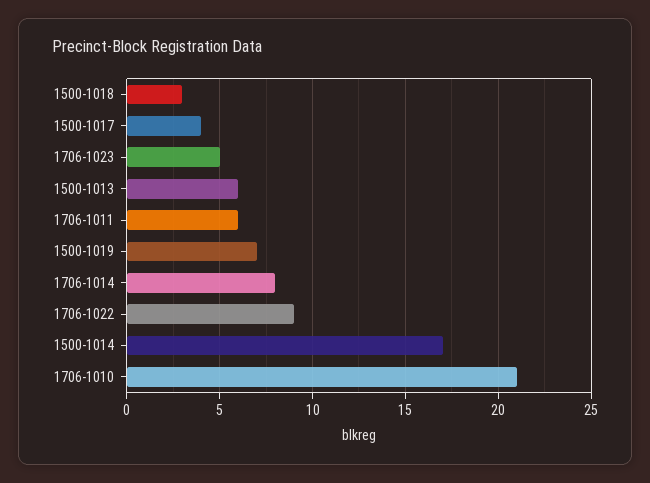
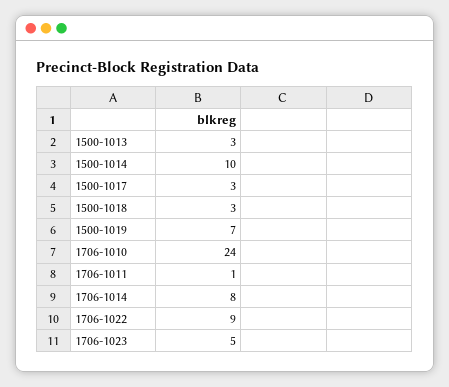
1500-1017: 4 -> 3
1500-1013: 6 -> 3
1706-1011: 6 -> 1
1500-1014: 17 -> 10
1706-1010: 21 -> 24

